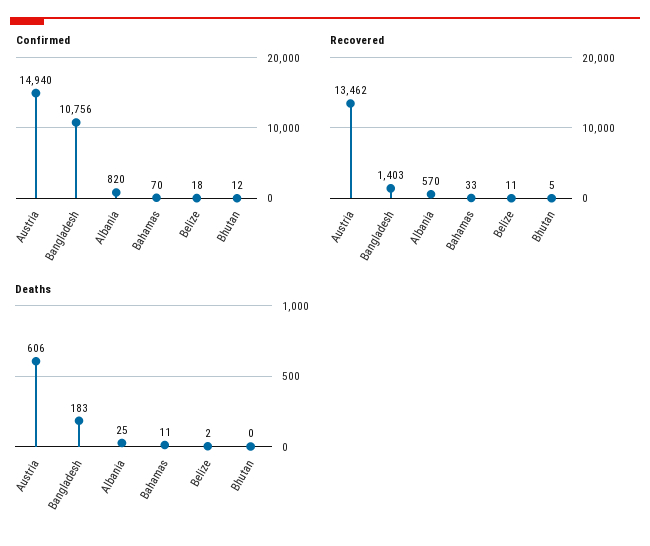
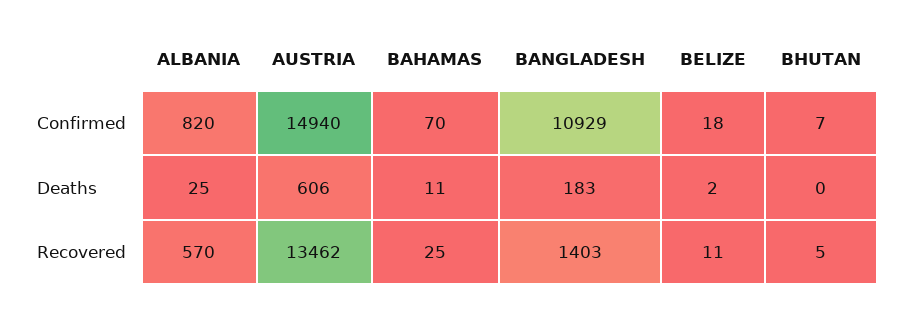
Confirmed, Bangladesh: 10756 -> 10929
Confirmed, Bhutan: 12 -> 7
Recovered, Bahamas: 33 -> 25

